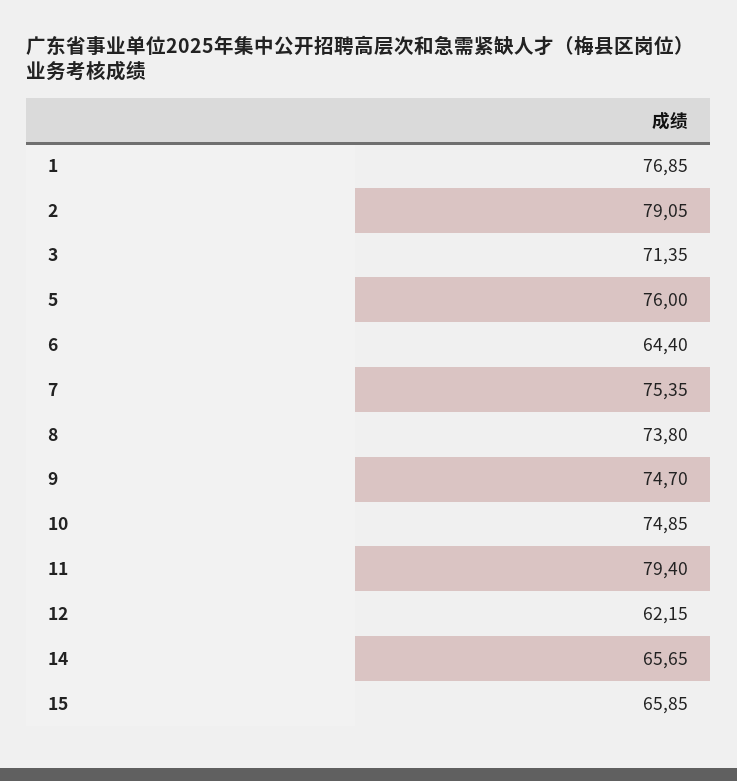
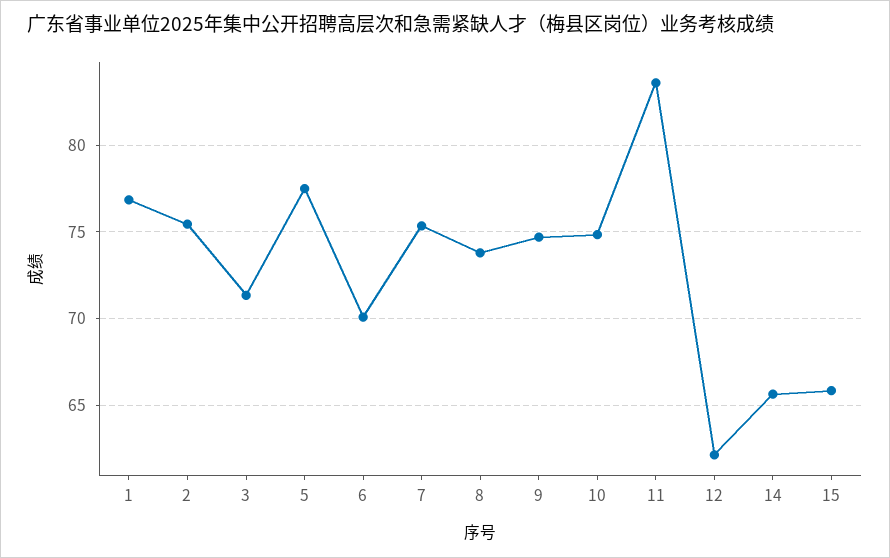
2: 79.05 -> 75.5
5: 76 -> 77.5
6: 64.4 -> 70
11: 79.4 -> 83.5

